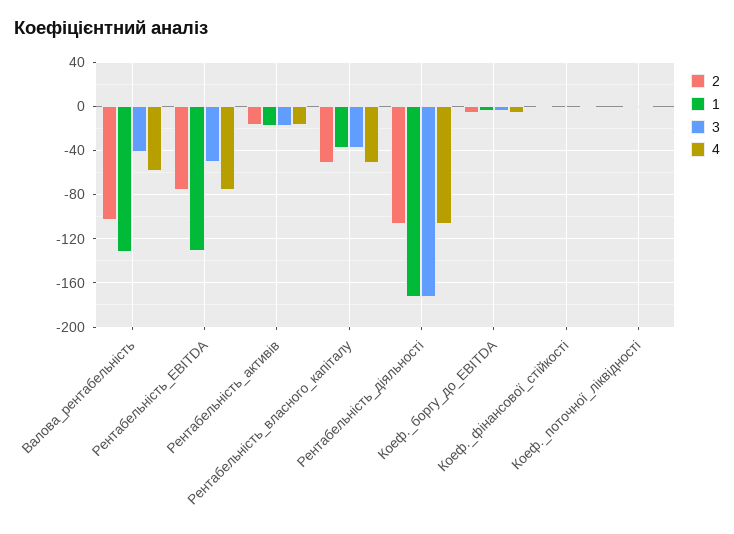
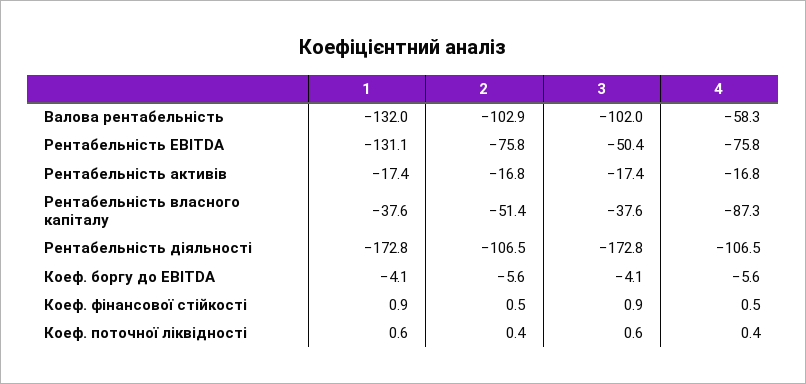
3, Валова_рентабельність: -40 -> -102
4, Рентабельність_власного_капіталу: -50 -> -87.3

